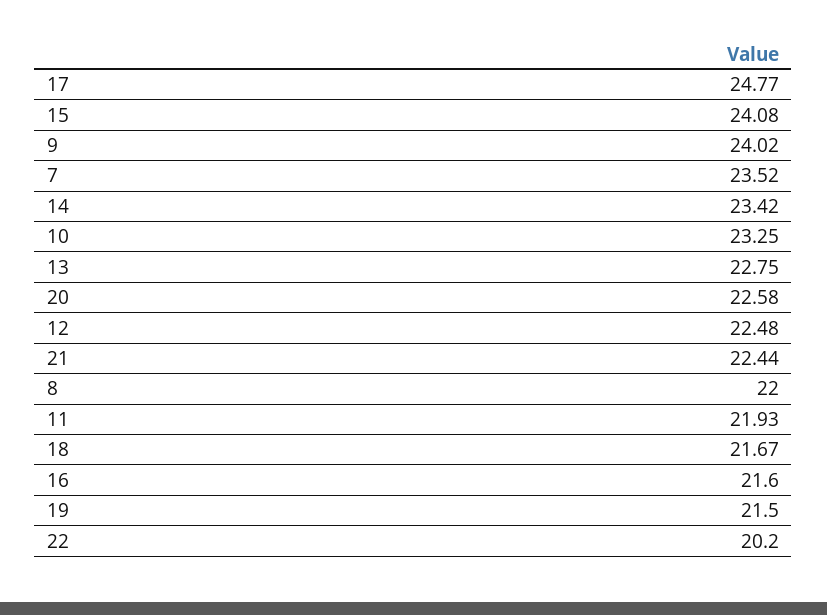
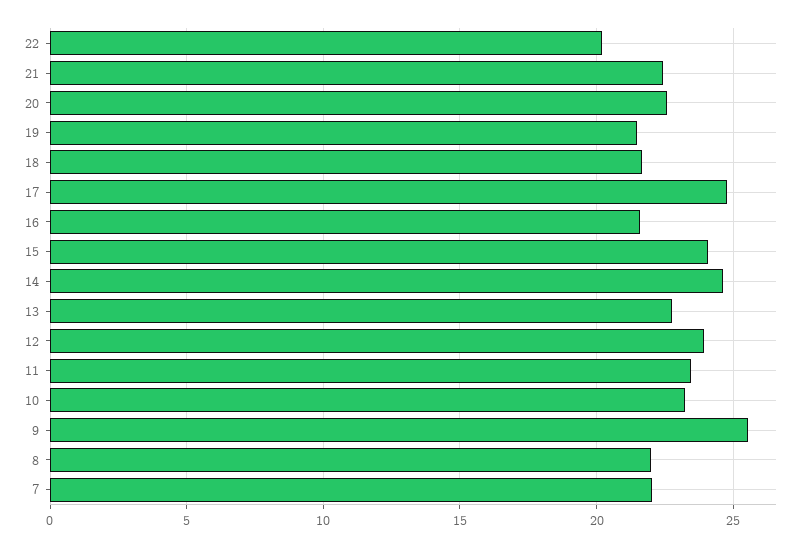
9: 24.02 -> 25.5
7: 23.52 -> 22
14: 23.42 -> 24.5
12: 22.48 -> 24
11: 21.93 -> 23.5

